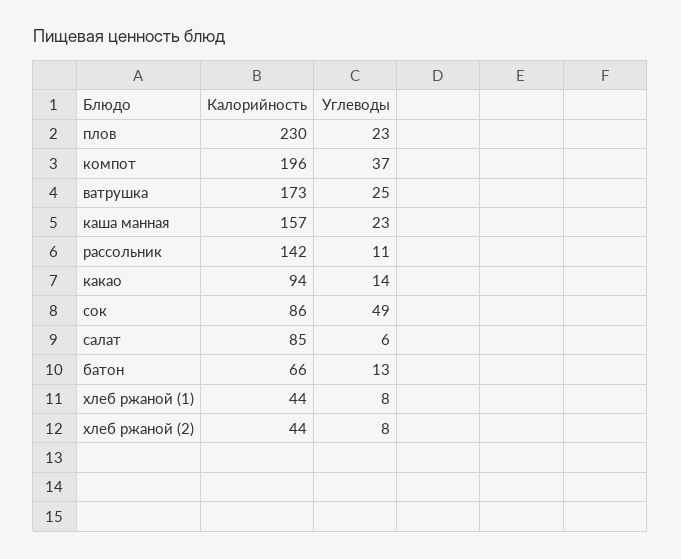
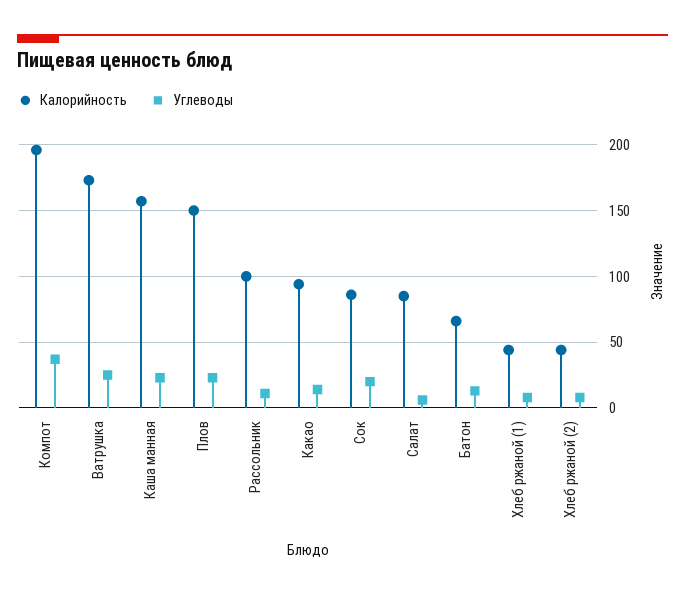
Калорийность, плов: 230 -> 150
Калорийность, рассольник: 142 -> 100
Углеводы, сок: 49 -> 20

